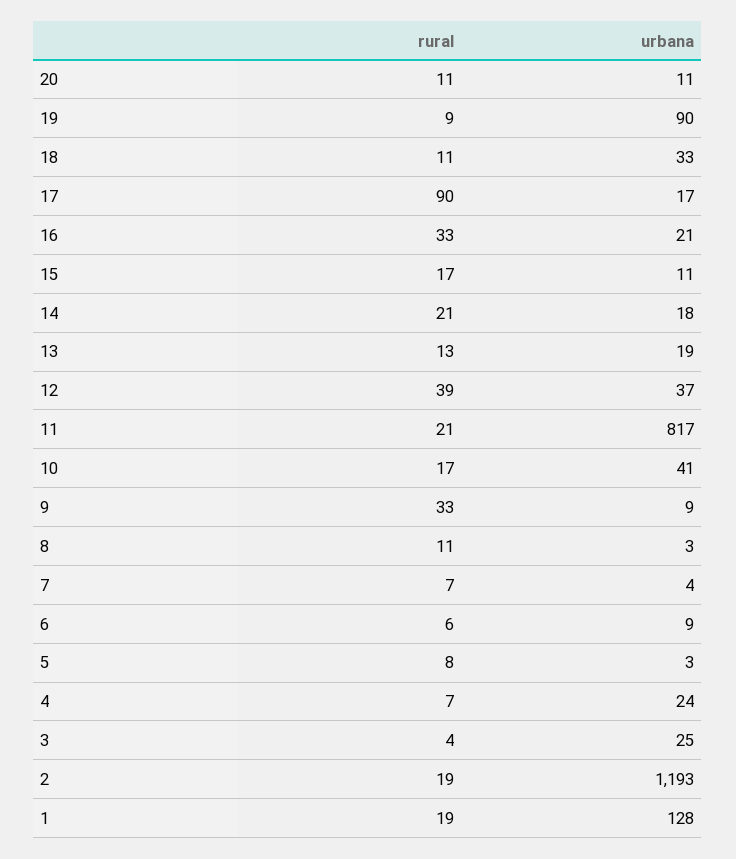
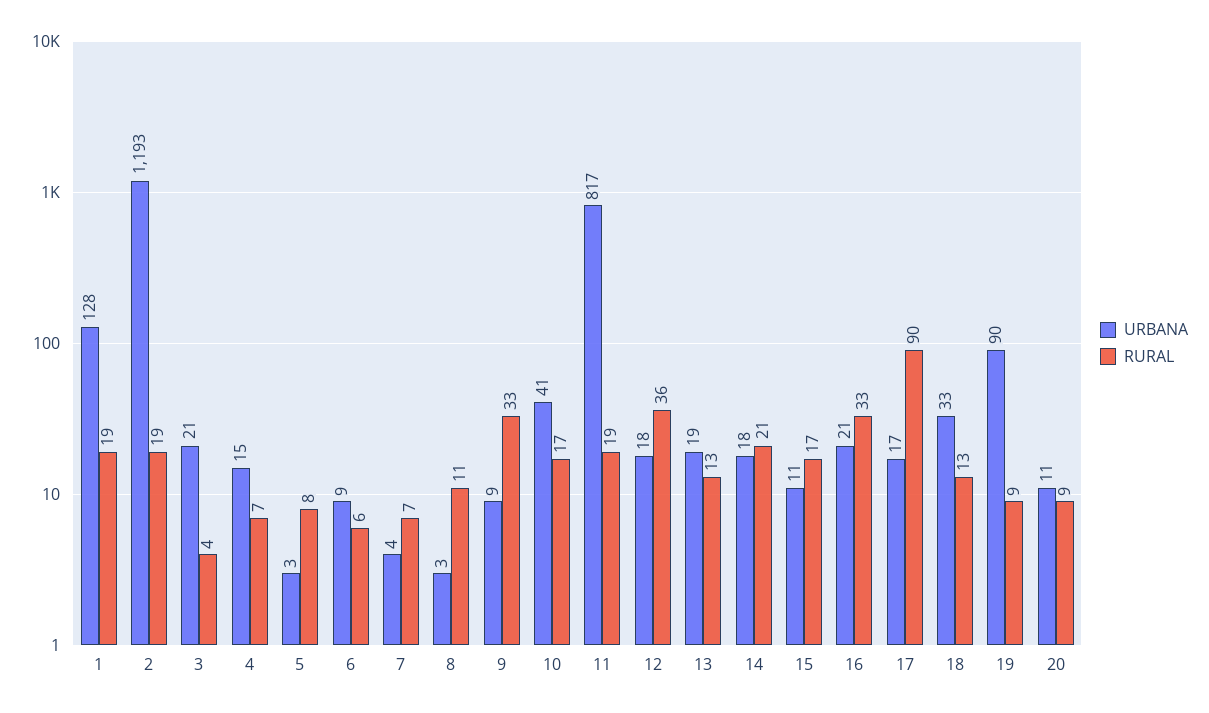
rural, 20: 11 -> 9
rural, 18: 11 -> 13
rural, 12: 39 -> 36
urbana, 12: 37 -> 18
rural, 11: 21 -> 19
urbana, 4: 24 -> 15
urbana, 3: 25 -> 21

